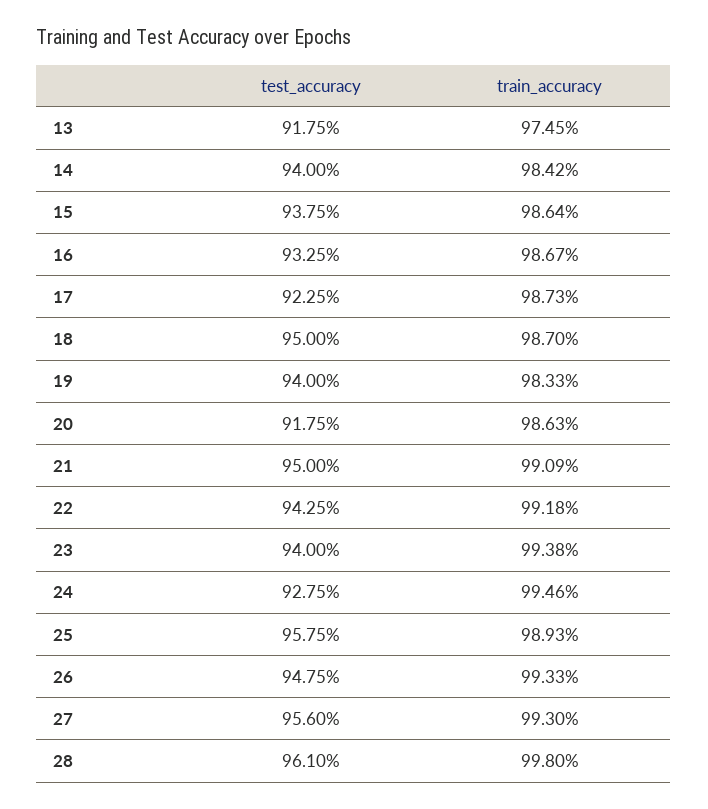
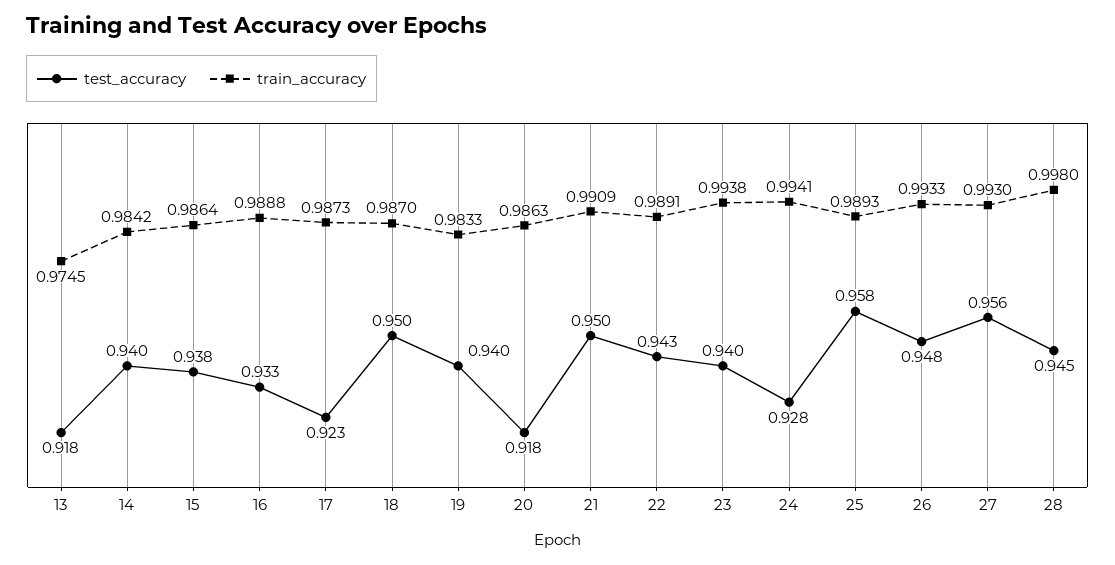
train_accuracy, 16: 0.9867 -> 0.9888
train_accuracy, 22: 0.9918 -> 0.9891
train_accuracy, 24: 0.9946 -> 0.9941
test_accuracy, 28: 0.961 -> 0.945

